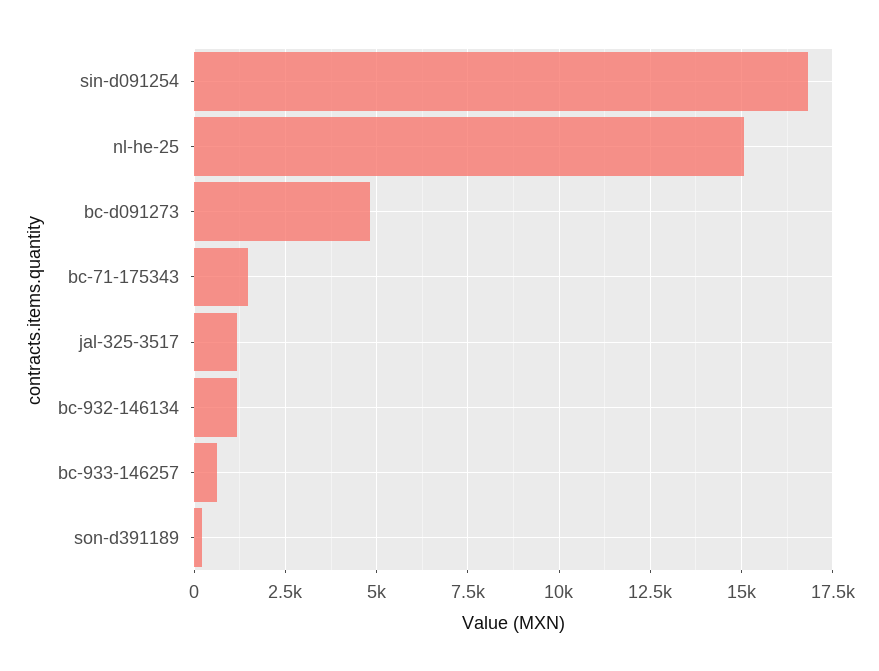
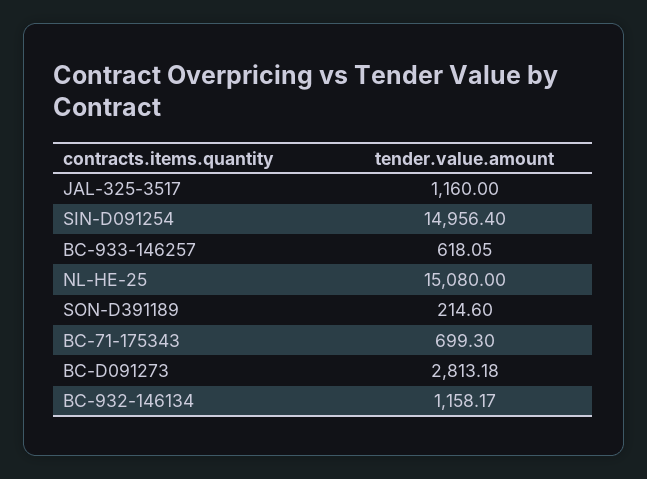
sin-d091254: 16750 -> 14956.4
bc-d091273: 4750 -> 2813.18
bc-71-175343: 1500 -> 699.3

